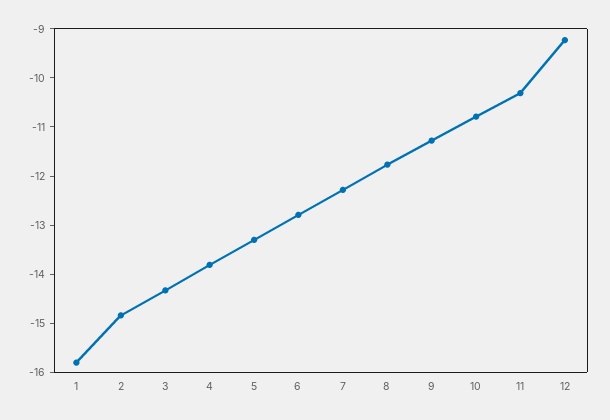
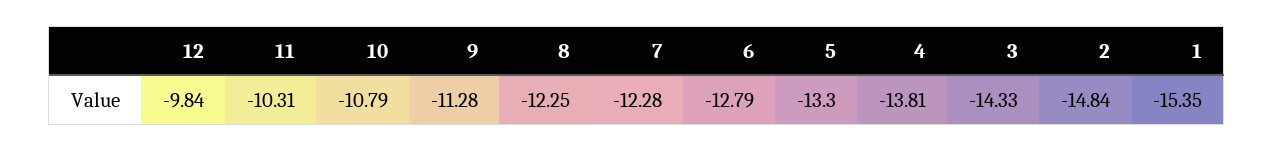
1: -15.8 -> -15.35
8: -11.8 -> -12.25
12: -9.2 -> -9.84

